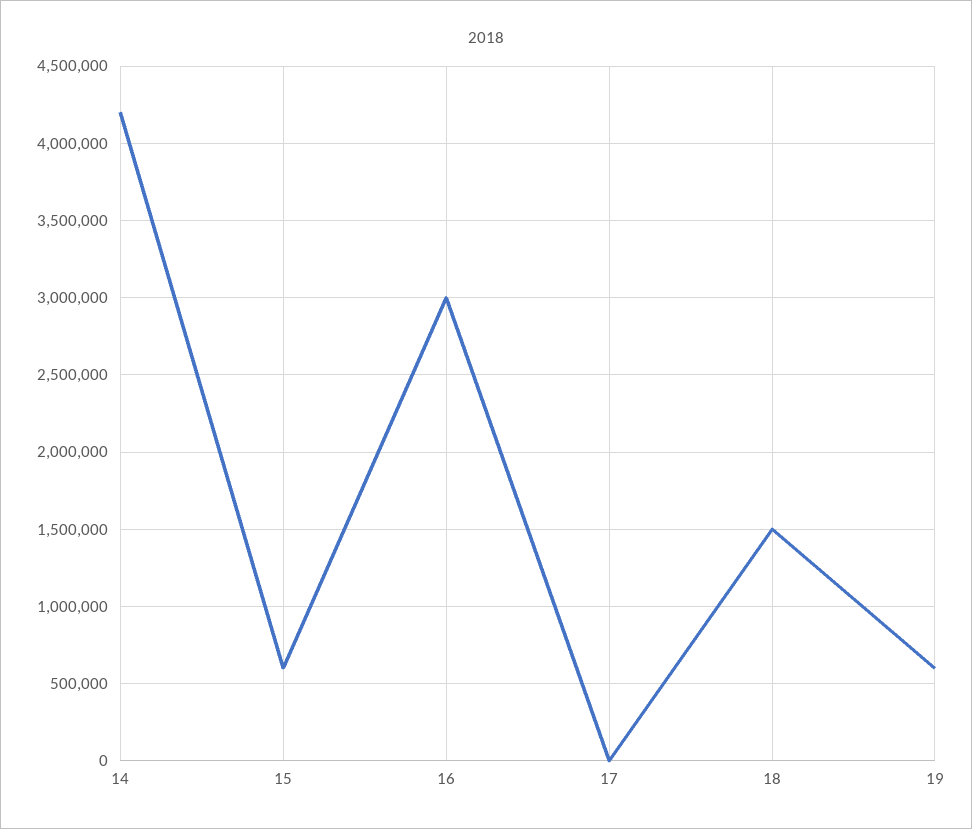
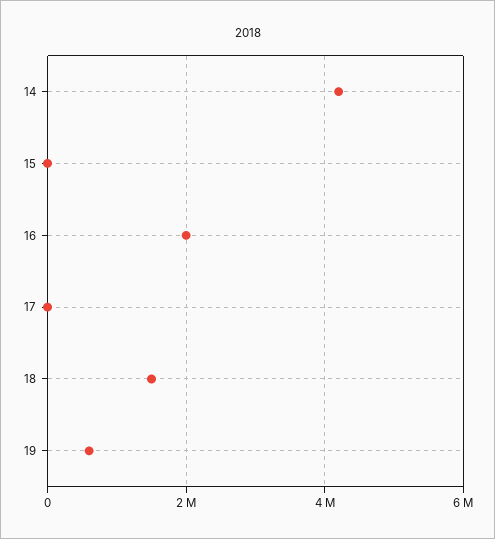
15: 600000 -> 0
16: 3000000 -> 2000000

